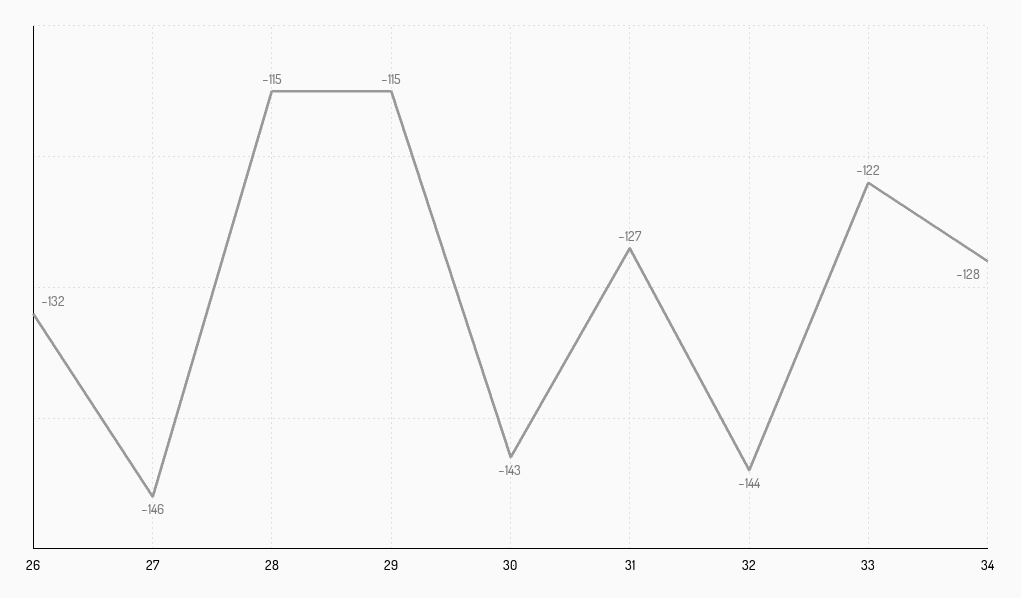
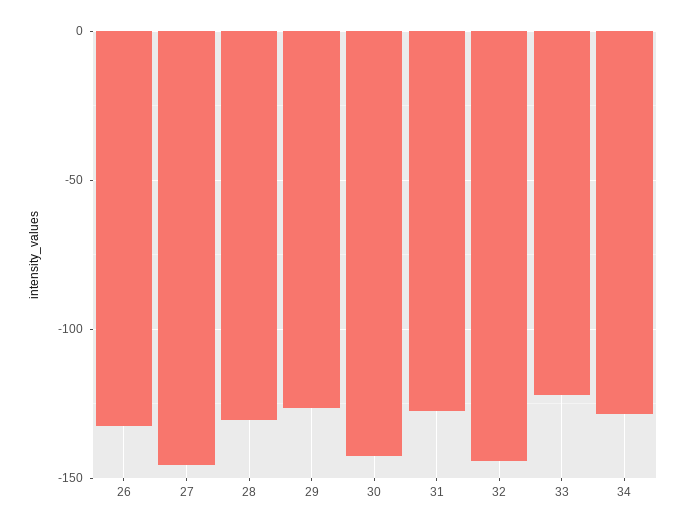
28: -115 -> -130
29: -115 -> -125

